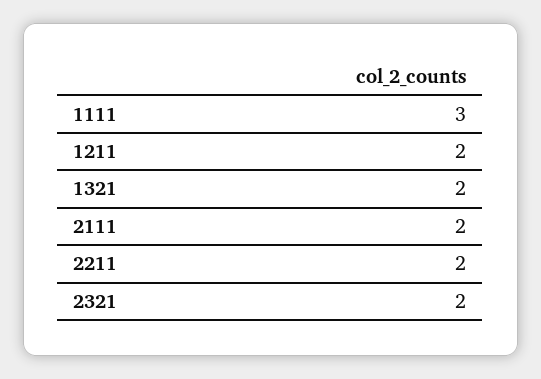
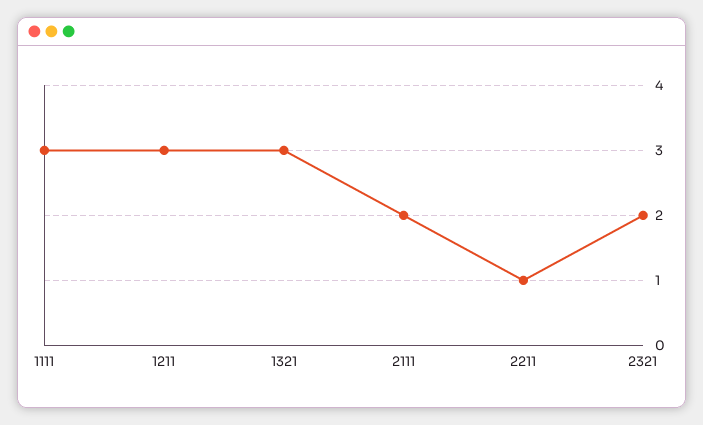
1211: 2 -> 3
1321: 2 -> 3
2211: 2 -> 1

